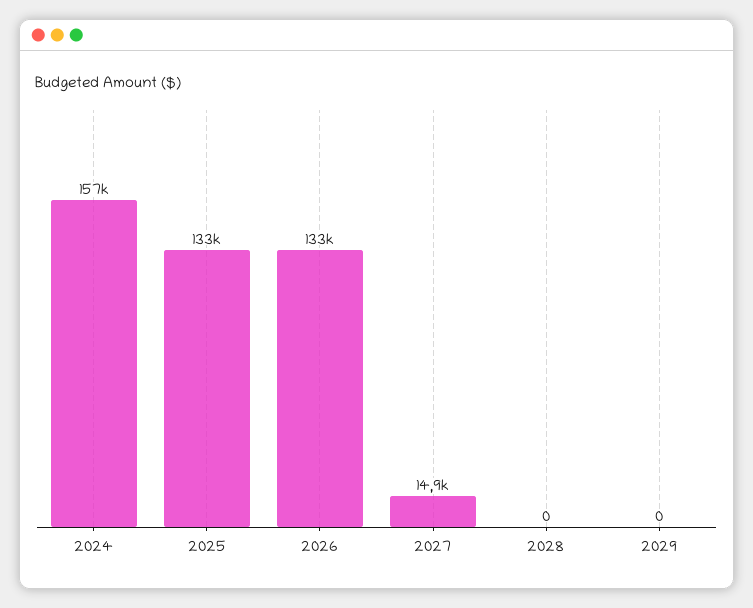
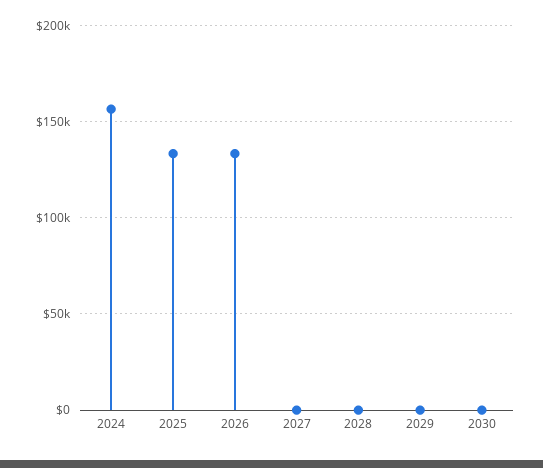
2027: 14900 -> 0
2030: none -> 0

